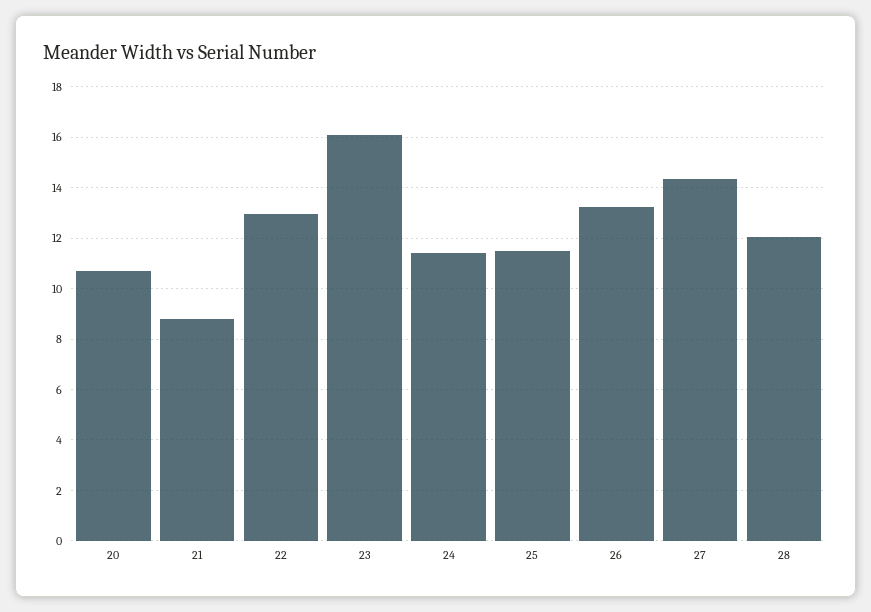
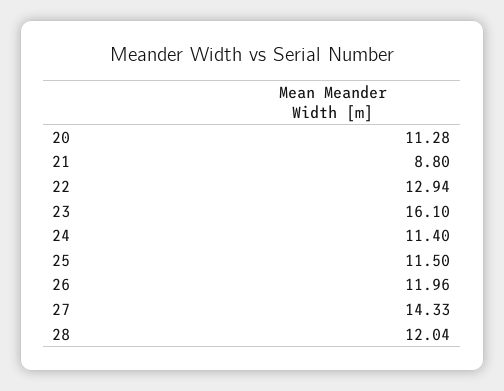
20: 10.75 -> 11.28
26: 13.25 -> 11.96

